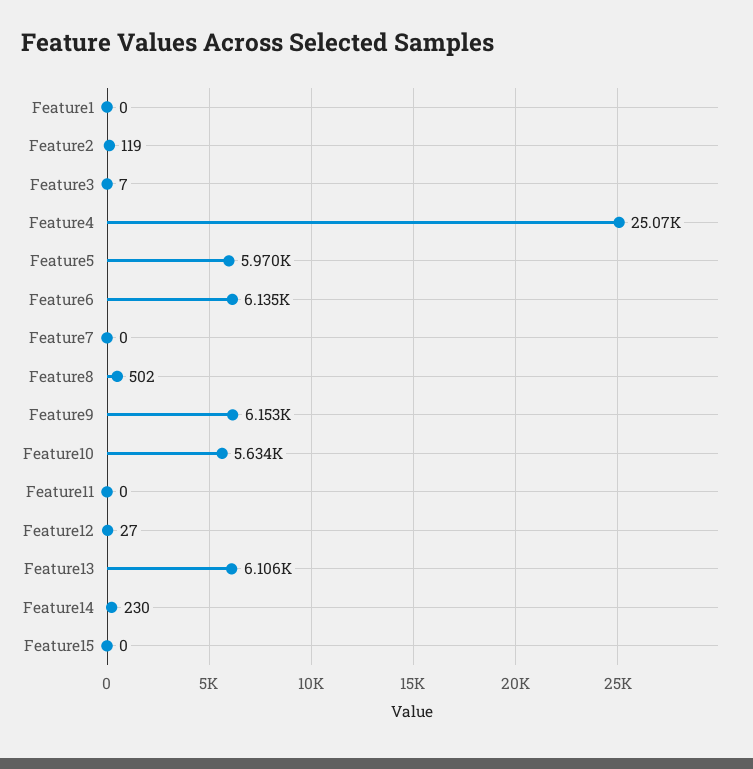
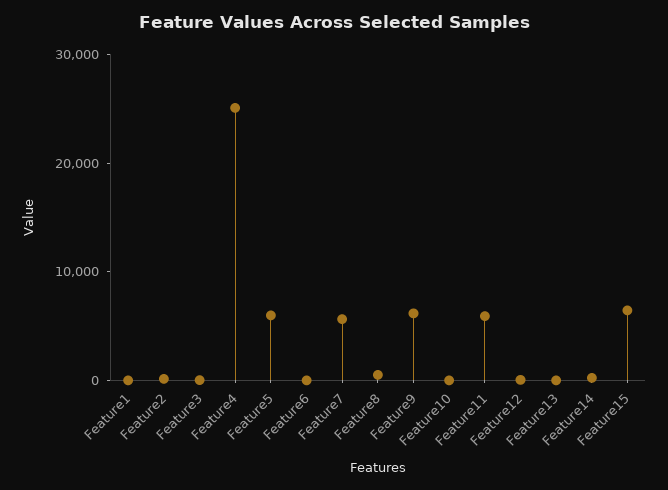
Feature6: 6135 -> 0
Feature7: 0 -> 6000
Feature10: 5634 -> 0
Feature11: 0 -> 6000
Feature13: 6106 -> 0
Feature15: 0 -> 6000

